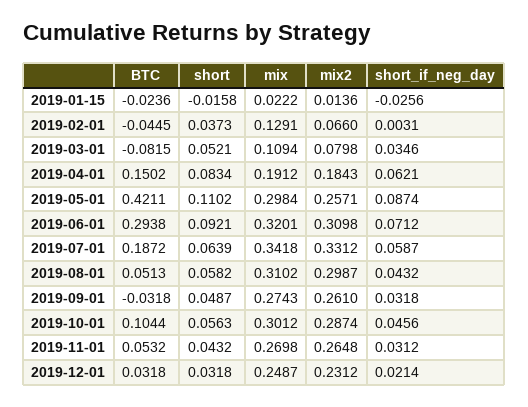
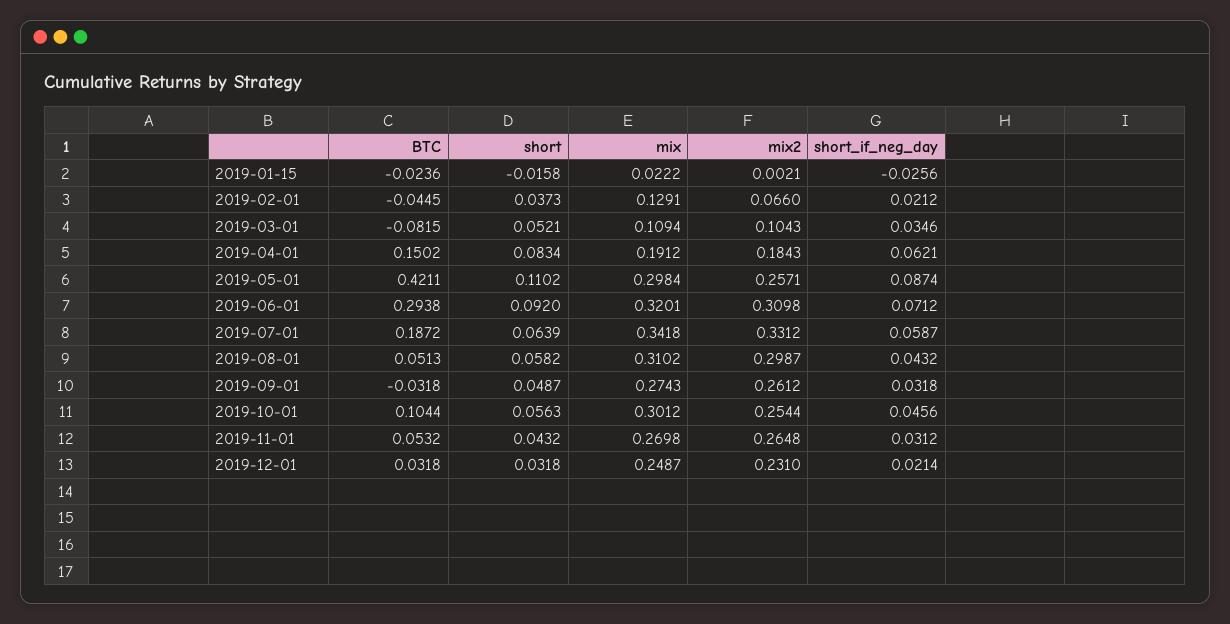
mix2, 2019-01-15: 0.0136 -> 0.0021
short_if_neg_day, 2019-02-01: 0.0031 -> 0.0212
mix2, 2019-03-01: 0.0798 -> 0.1043
short, 2019-06-01: 0.0921 -> 0.092
mix2, 2019-09-01: 0.261 -> 0.2612
mix2, 2019-10-01: 0.2874 -> 0.2544
mix2, 2019-12-01: 0.2312 -> 0.231

